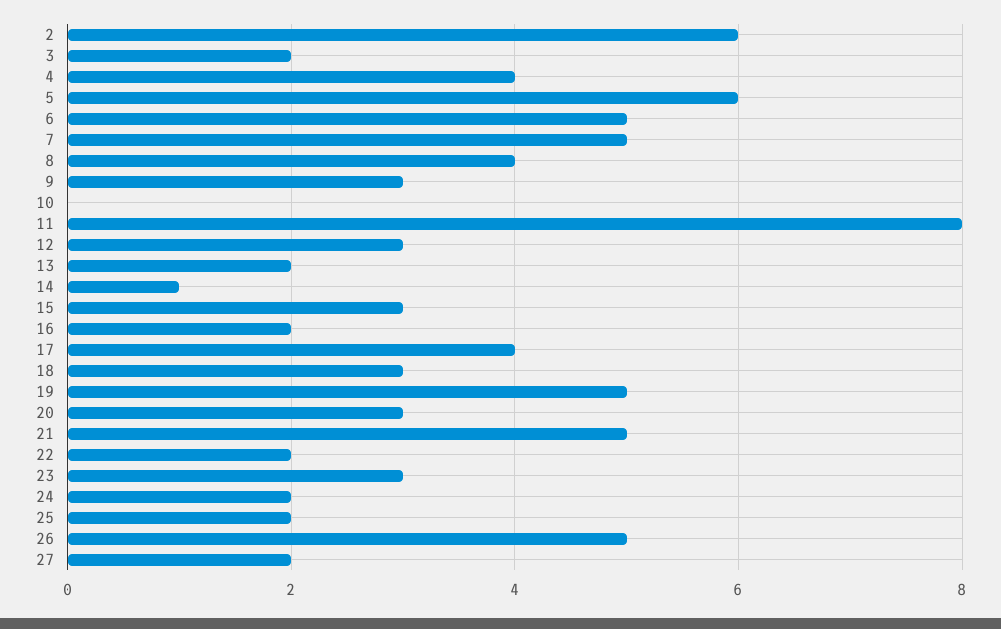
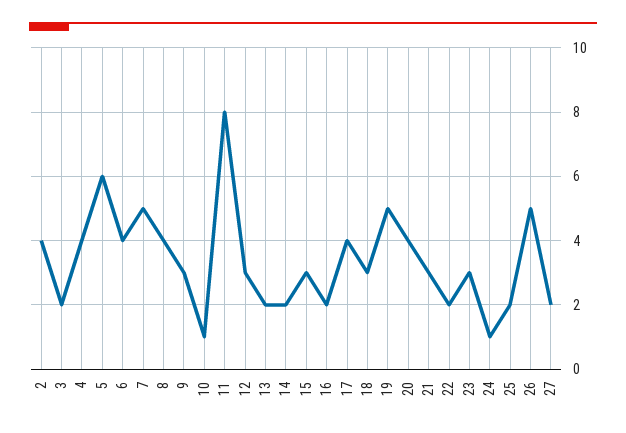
2: 6 -> 4
6: 5 -> 4
10: 0 -> 1
14: 1 -> 2
20: 3 -> 4
21: 5 -> 3
24: 2 -> 1

